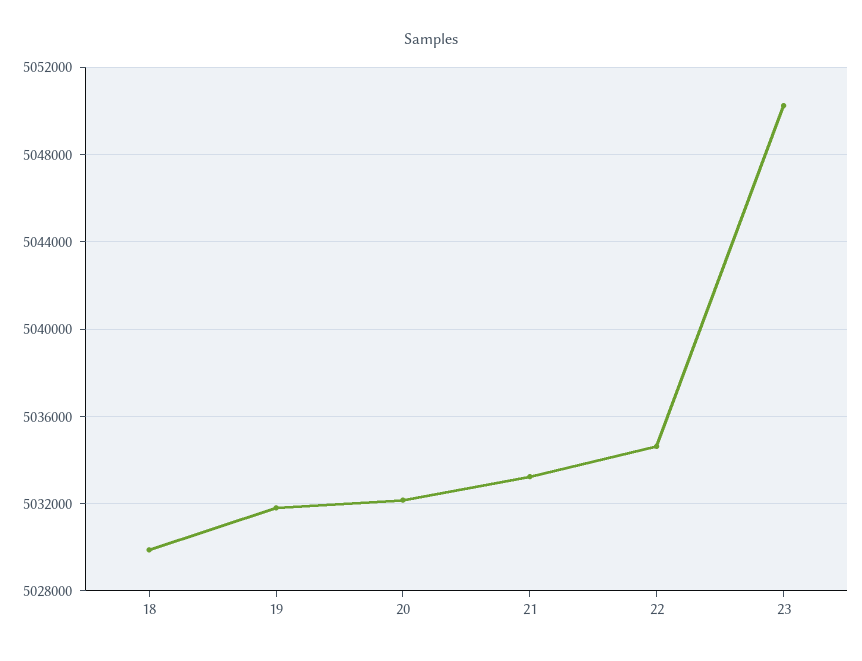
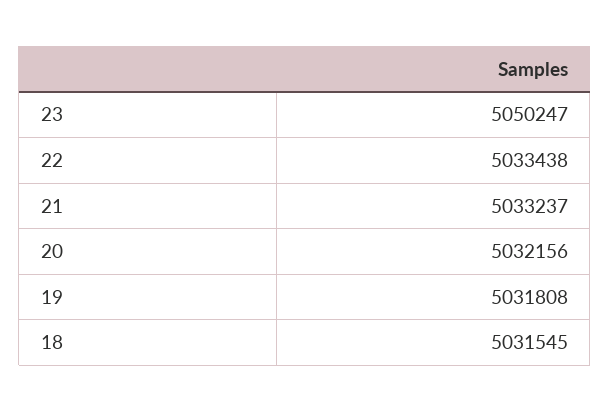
18: 5030000 -> 5031545
22: 5034500 -> 5033438

